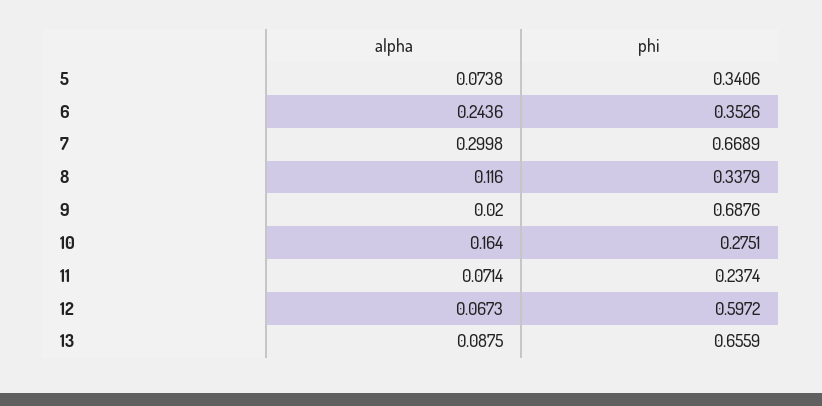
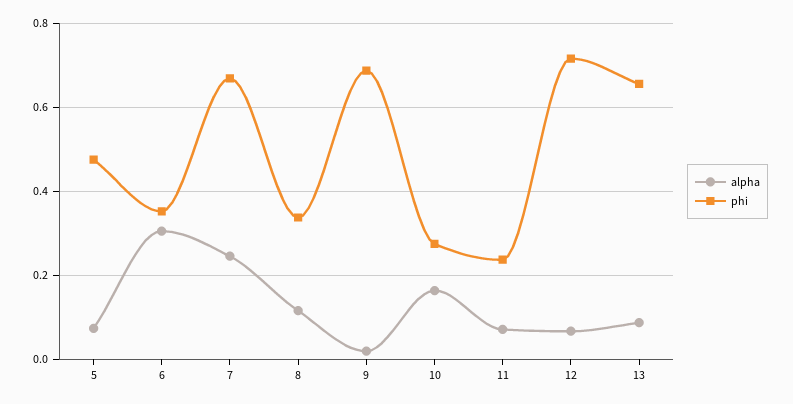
phi, 5: 0.3406 -> 0.48
alpha, 6: 0.2436 -> 0.3
alpha, 7: 0.2998 -> 0.24
phi, 12: 0.5972 -> 0.72

